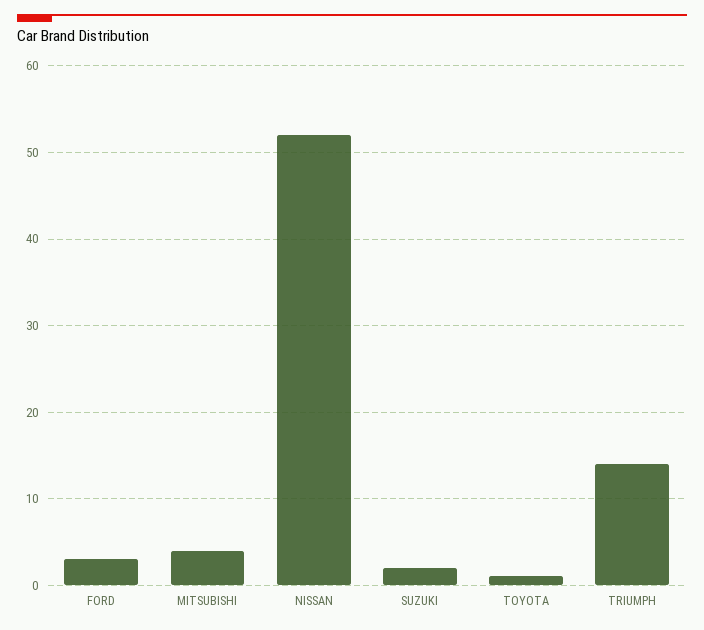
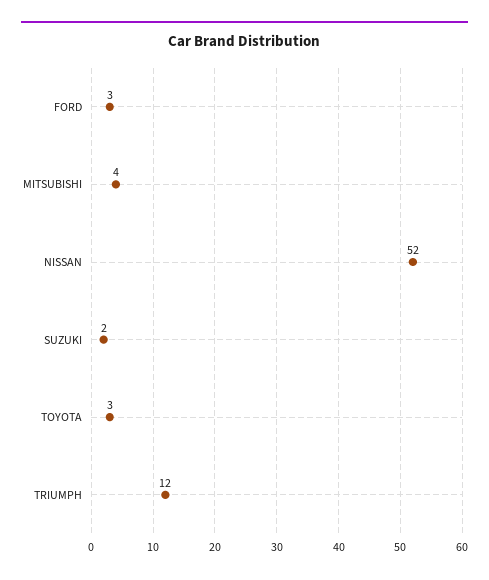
TOYOTA: 1 -> 3
TRIUMPH: 14 -> 12

